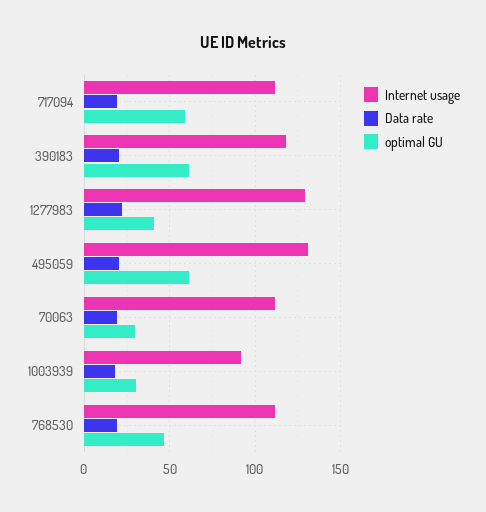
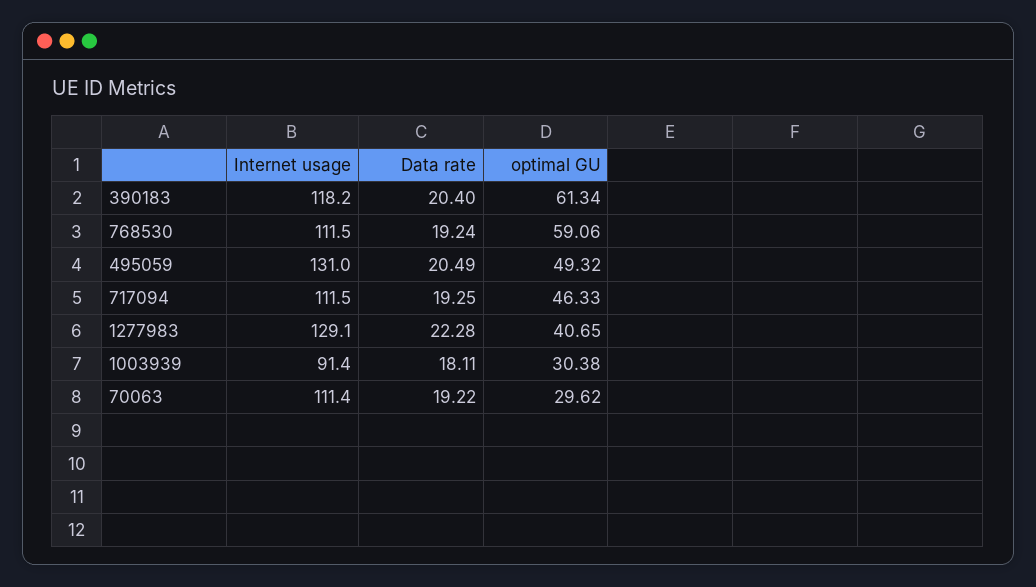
optimal GU, 717094: 60 -> 46.33
optimal GU, 495059: 60 -> 49.32
optimal GU, 768530: 45 -> 59.06

